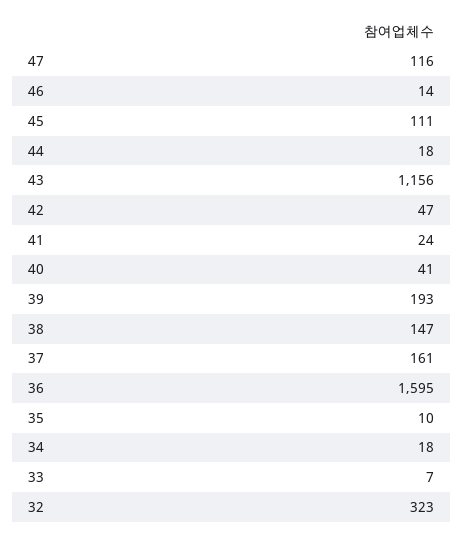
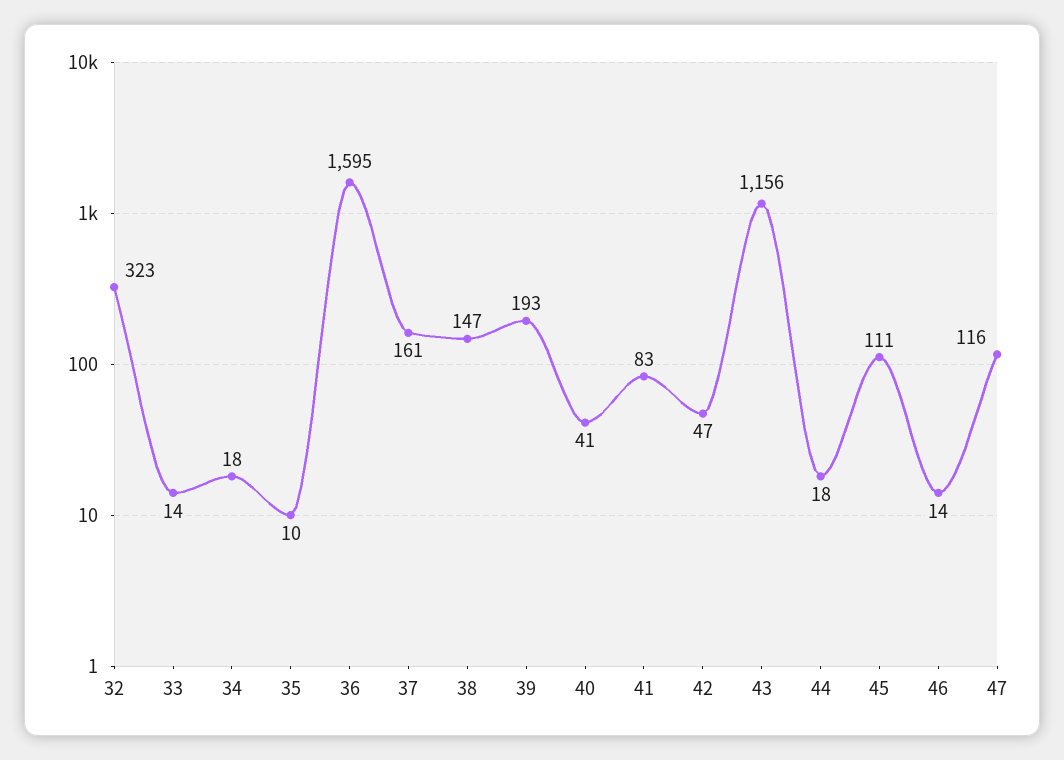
41: 24 -> 83
33: 7 -> 14

